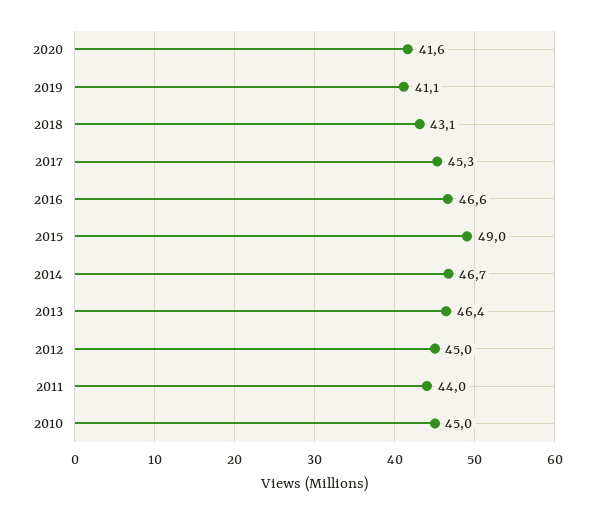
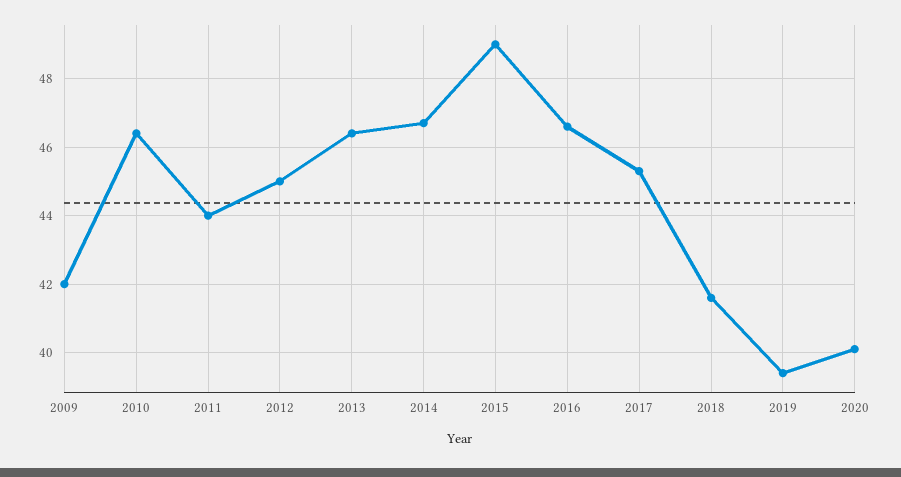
2020: 41.6 -> 40
2019: 41.1 -> 39.5
2018: 43.1 -> 41.5
2010: 45 -> 46.5
2009: none -> 42

